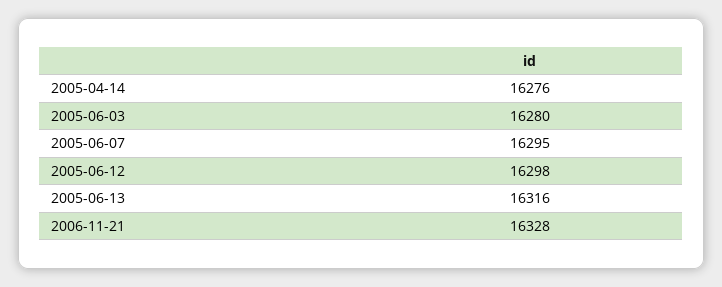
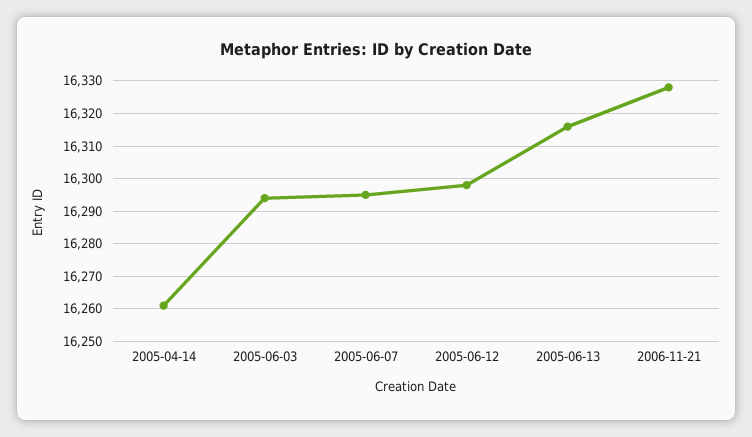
2005-04-14: 16276 -> 16260
2005-06-03: 16280 -> 16295

